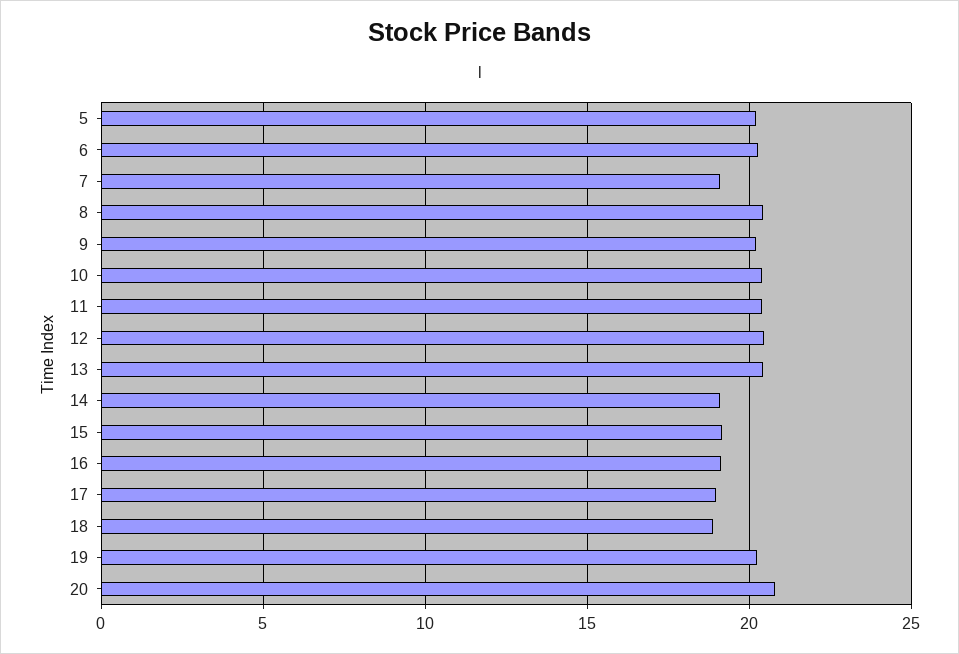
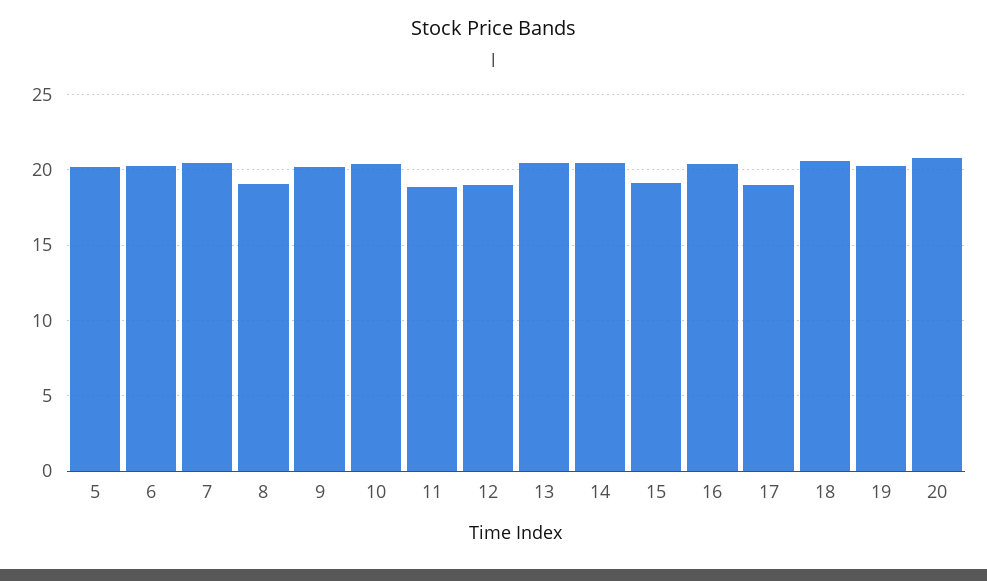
7: 19 -> 20.5
8: 20.5 -> 19
11: 20.5 -> 19
12: 20.5 -> 19
14: 19 -> 20.5
16: 19 -> 20.5
18: 19 -> 20.5

